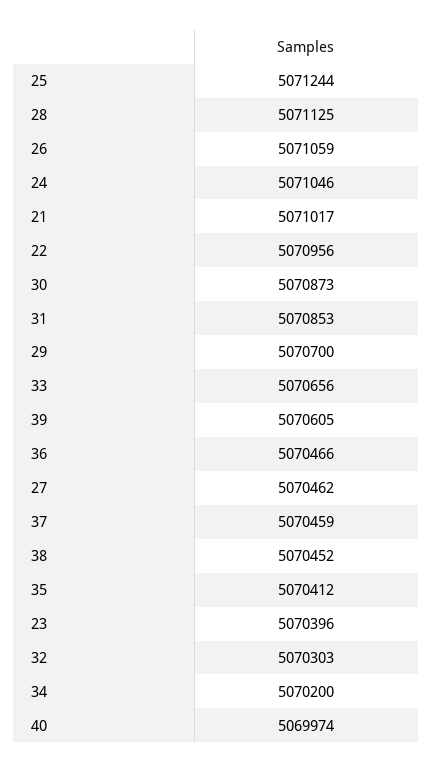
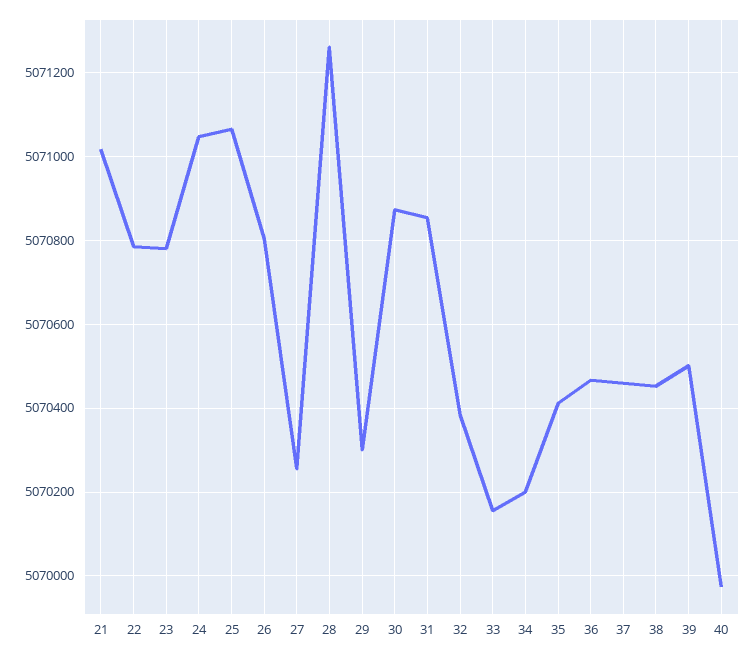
25: 5071244 -> 5071060
28: 5071125 -> 5071260
26: 5071059 -> 5070800
22: 5070956 -> 5070780
29: 5070700 -> 5070300
33: 5070656 -> 5070160
39: 5070605 -> 5070500
27: 5070462 -> 5070260
23: 5070396 -> 5070780
32: 5070303 -> 5070380

